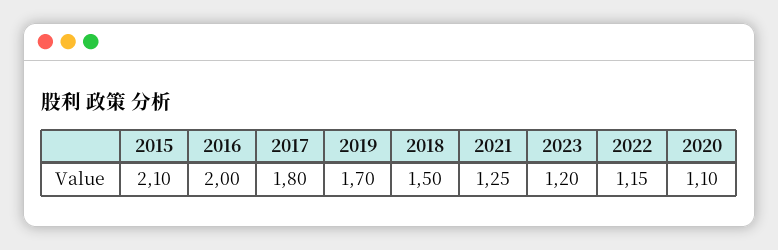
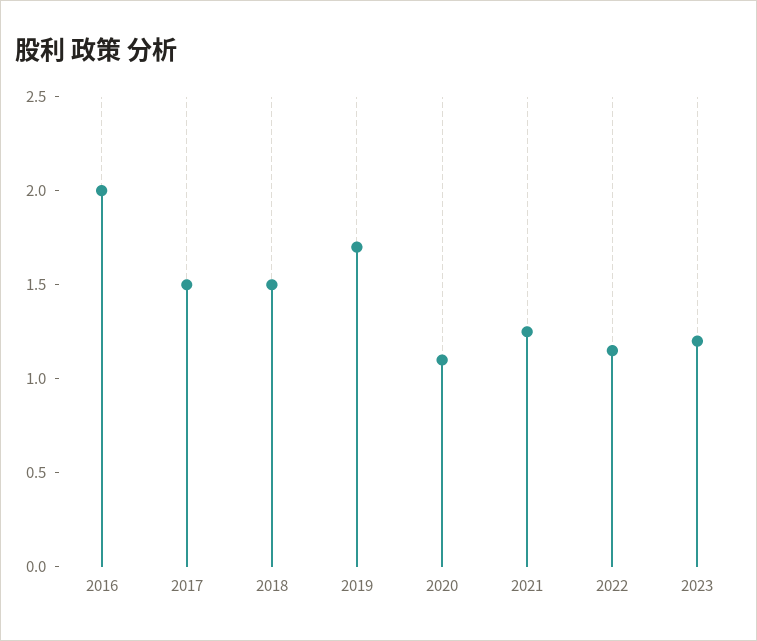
2015: 2.1 -> none
2017: 1.8 -> 1.5

